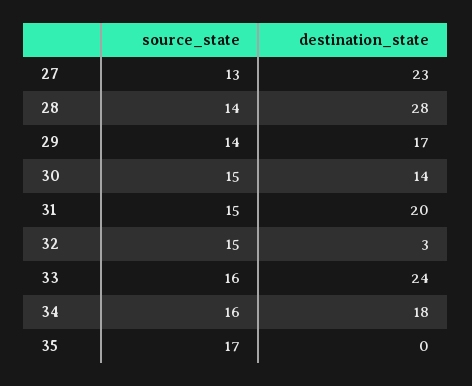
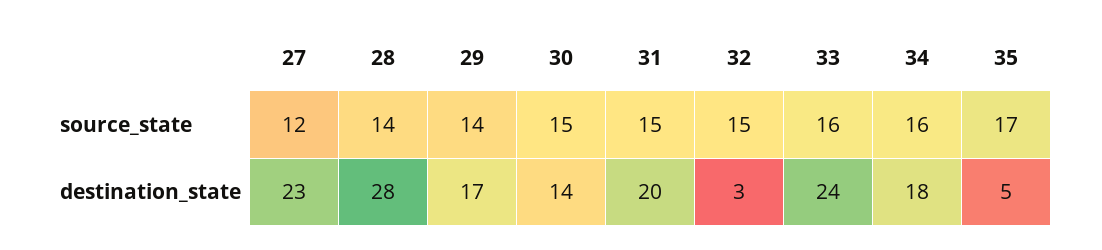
source_state, 27: 13 -> 12
destination_state, 35: 0 -> 5

